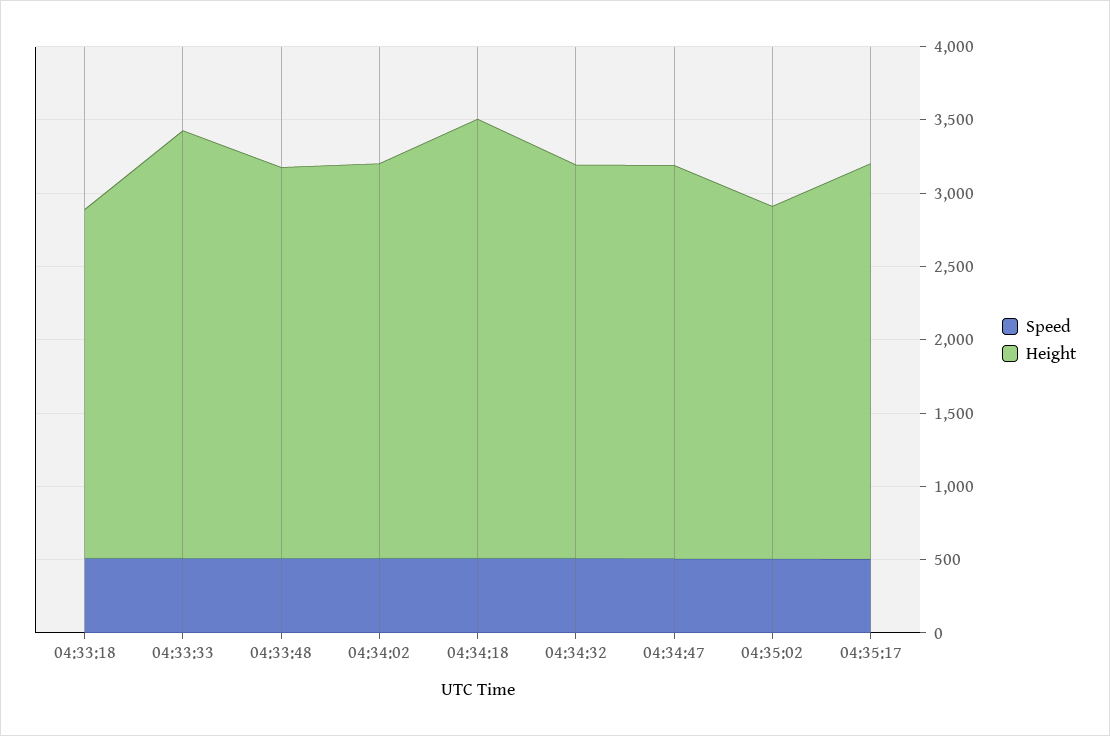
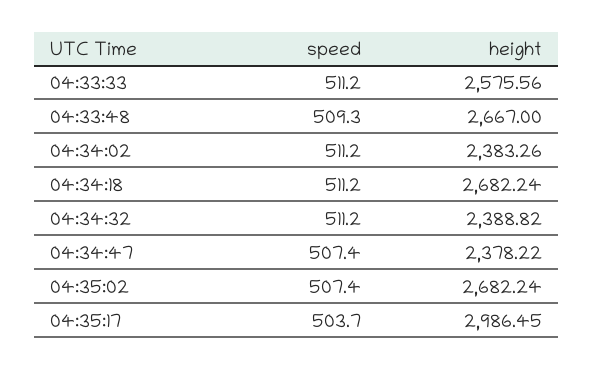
Speed, 04:33:18: 500 -> none
Height, 04:33:18: 2400 -> none
Height, 04:33:33: 2900 -> 2575.56
Height, 04:34:02: 2700 -> 2383.26
Height, 04:34:18: 3000 -> 2682.24
Height, 04:34:32: 2700 -> 2388.82
Height, 04:34:47: 2700 -> 2378.22
Height, 04:35:02: 2400 -> 2682.24
Height, 04:35:17: 2700 -> 2986.45

